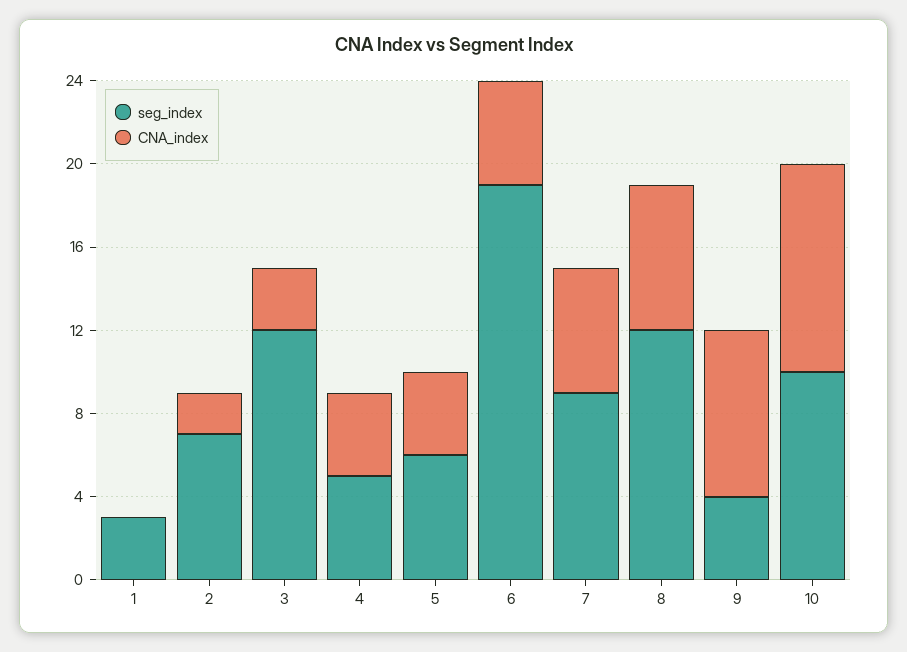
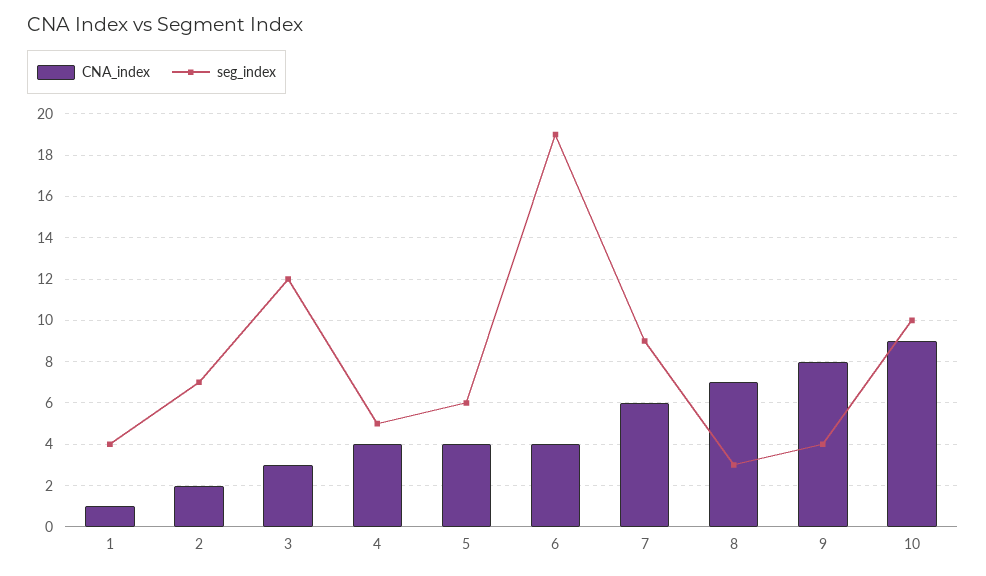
seg_index, 1: 3 -> 4
CNA_index, 1: 0 -> 1
CNA_index, 6: 5 -> 4
seg_index, 8: 12 -> 3
CNA_index, 10: 10 -> 9

